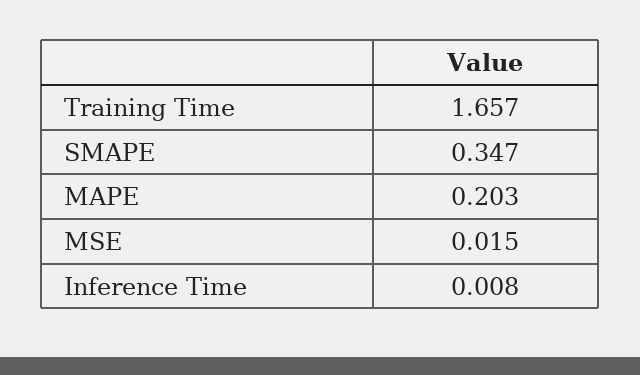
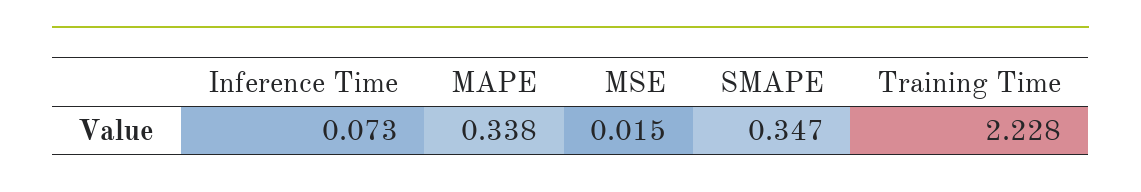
Training Time: 1.657 -> 2.228
MAPE: 0.203 -> 0.338
Inference Time: 0.008 -> 0.073

